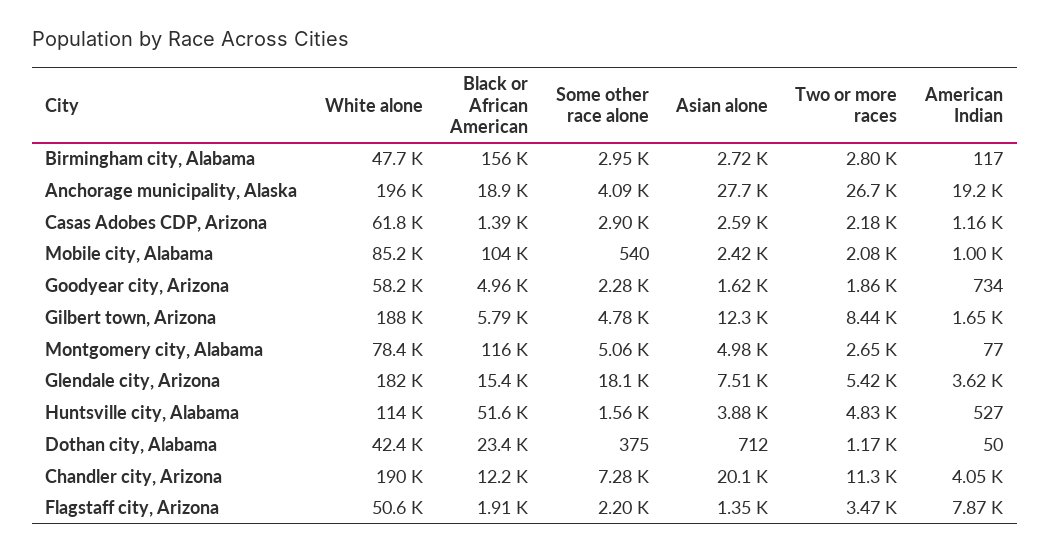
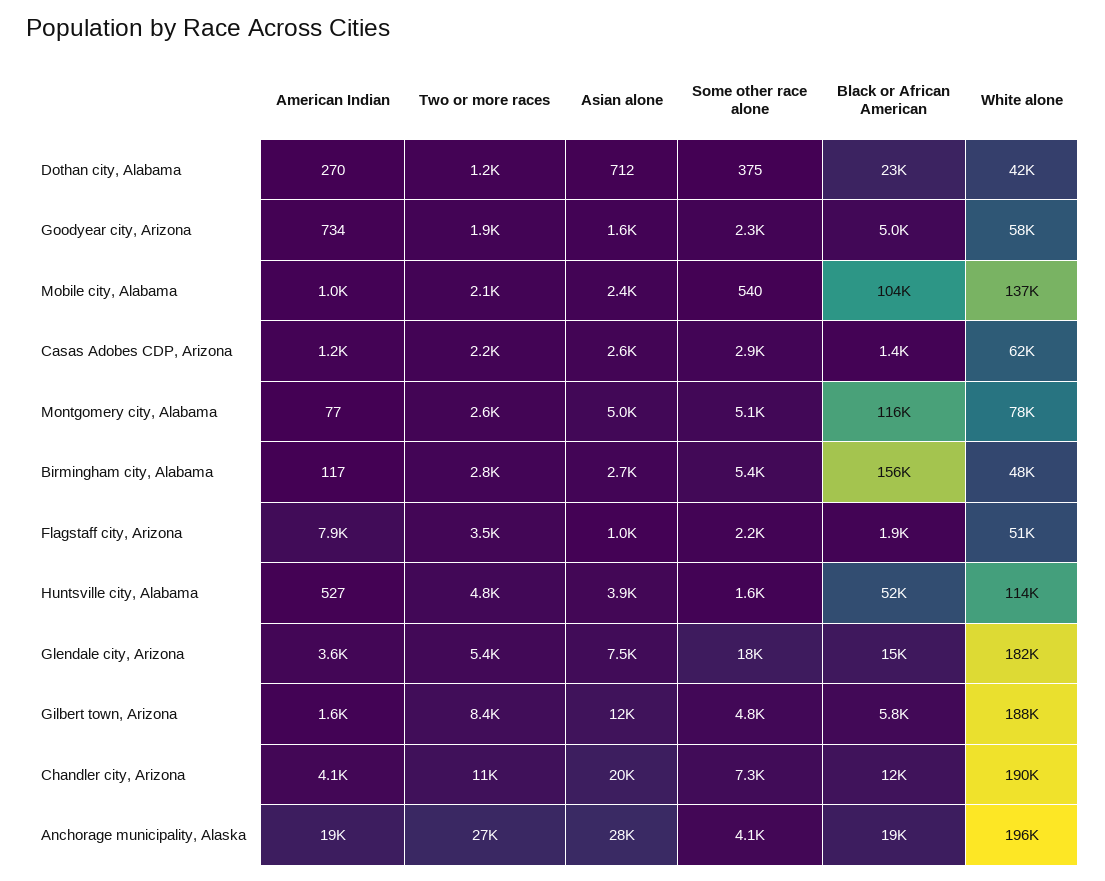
Some other race alone, Birmingham city, Alabama: 2950 -> 5400
White alone, Mobile city, Alabama: 85200 -> 137000
American Indian, Dothan city, Alabama: 50 -> 270
Asian alone, Flagstaff city, Arizona: 1350 -> 1000

